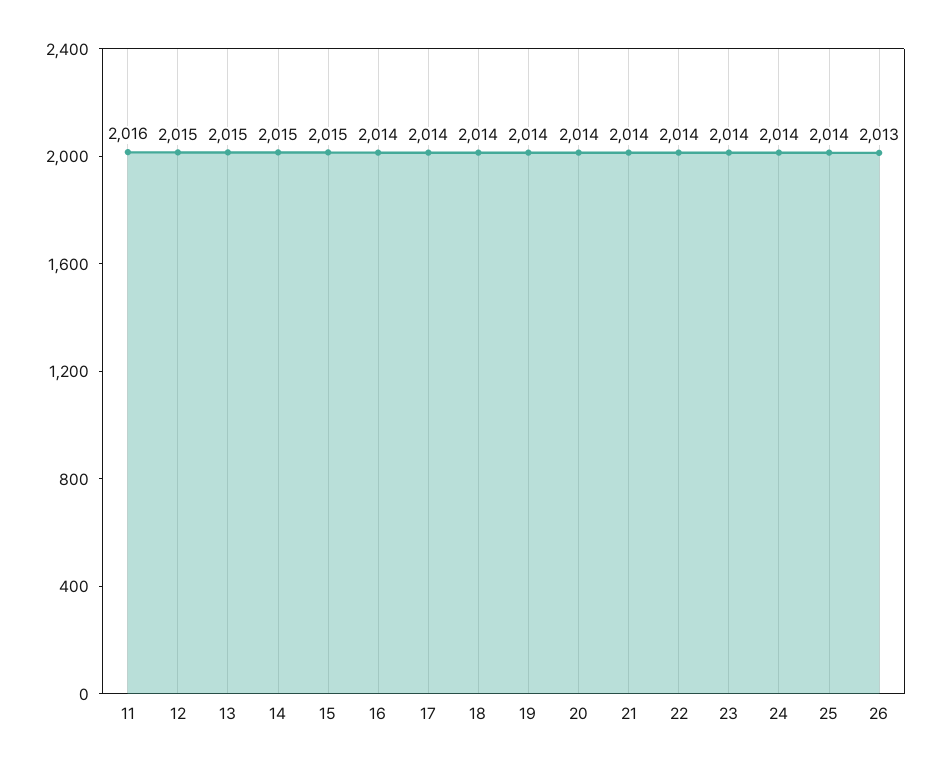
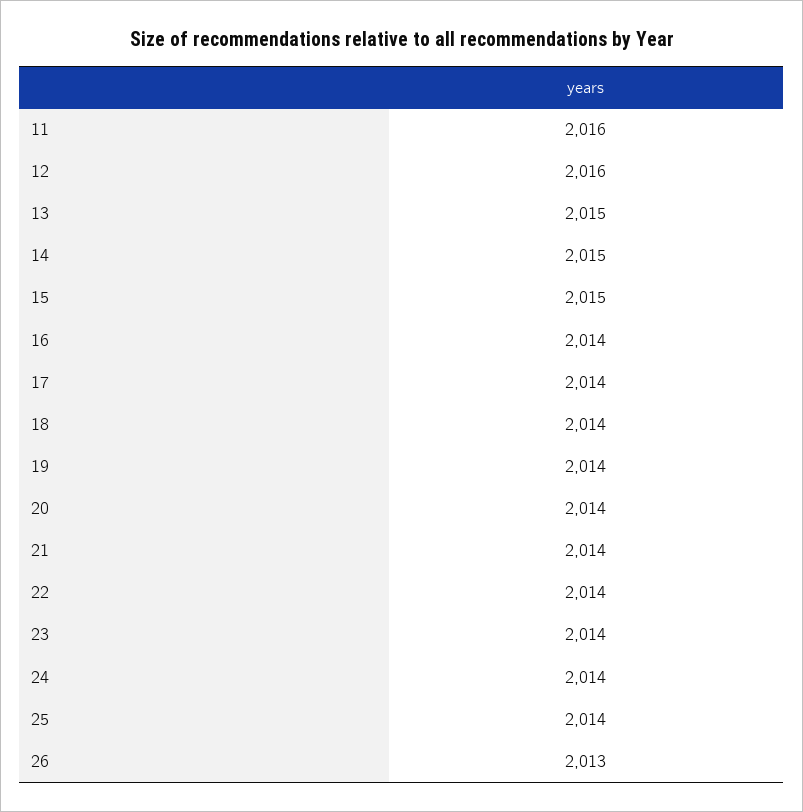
12: 2015 -> 2016

